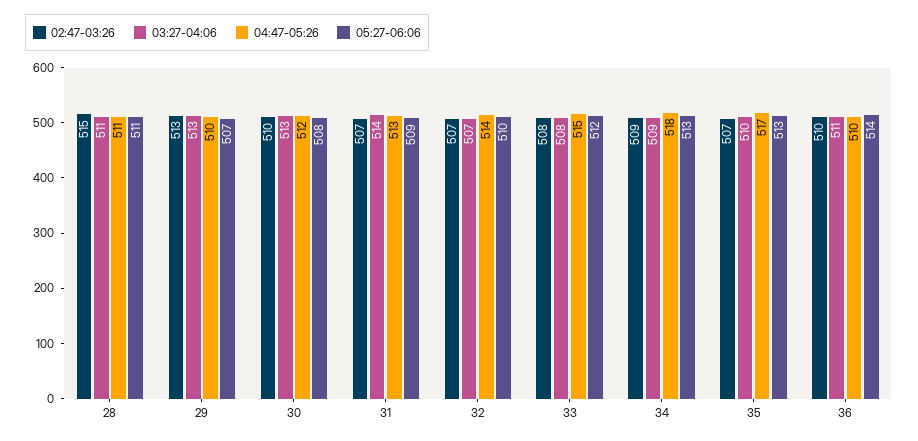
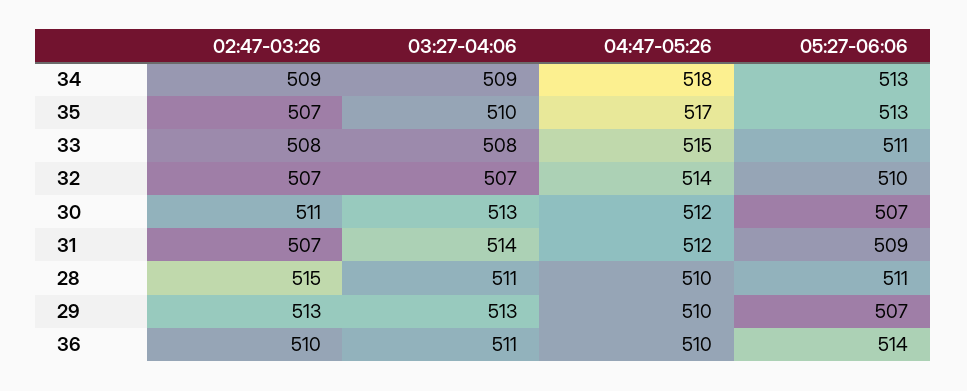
04:47-05:26, 28: 511 -> 510
02:47-03:26, 30: 510 -> 511
05:27-06:06, 30: 508 -> 507
04:47-05:26, 31: 513 -> 512
05:27-06:06, 33: 512 -> 511

